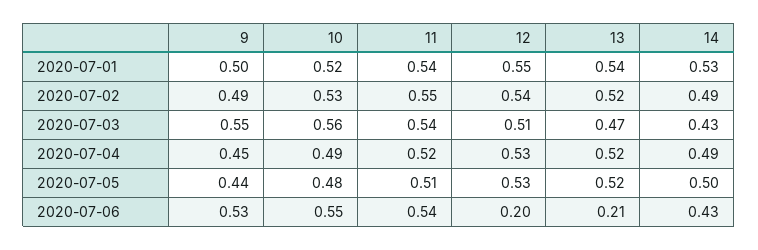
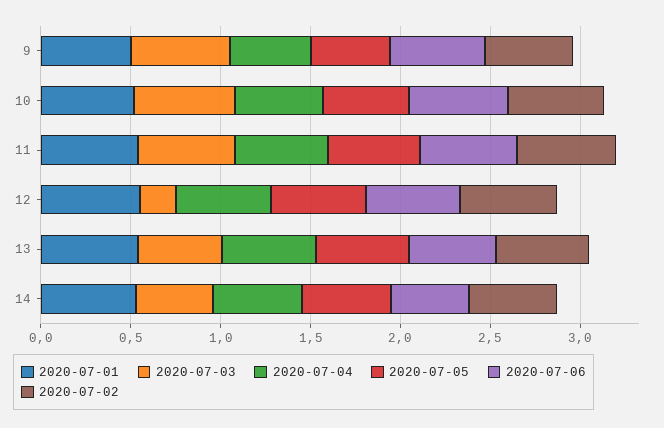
2020-07-03, 12: 0.51 -> 0.2
2020-07-06, 12: 0.2 -> 0.5
2020-07-06, 13: 0.21 -> 0.5

